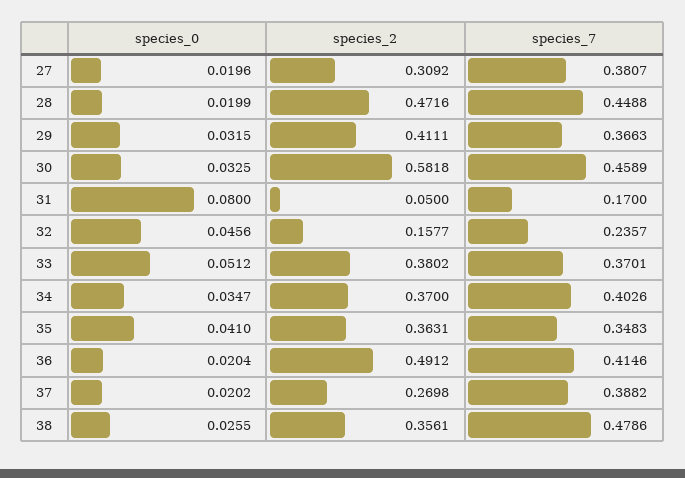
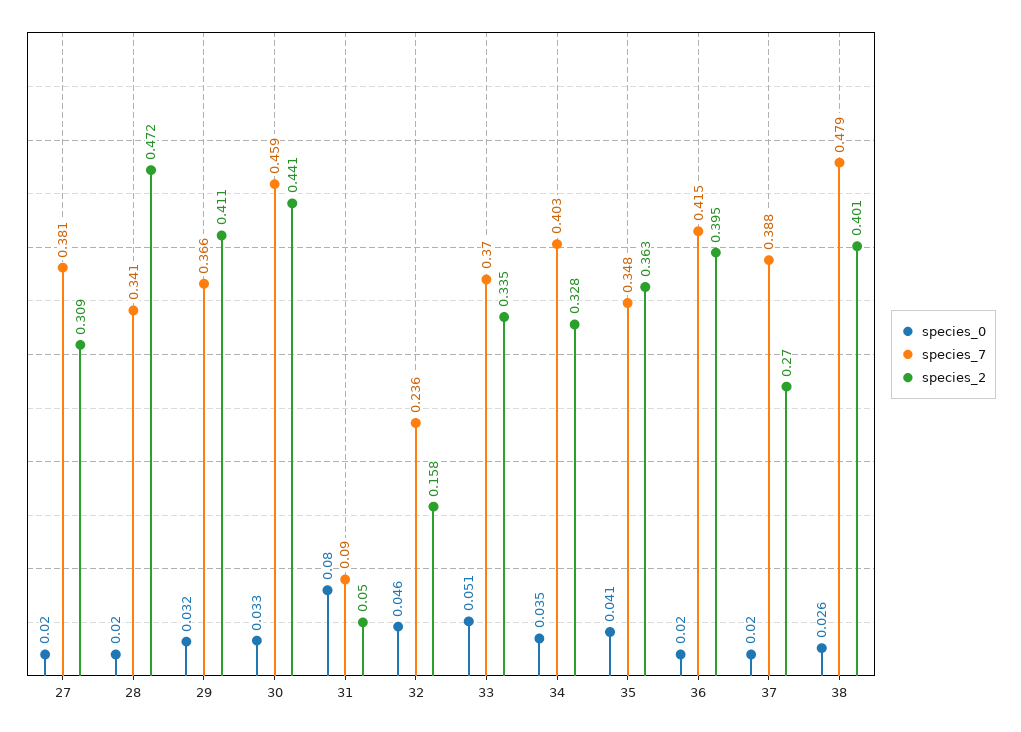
species_7, 28: 0.4488 -> 0.341
species_2, 30: 0.5818 -> 0.441
species_7, 31: 0.17 -> 0.09
species_2, 33: 0.3802 -> 0.335
species_2, 34: 0.37 -> 0.328
species_2, 36: 0.4912 -> 0.395
species_2, 38: 0.3561 -> 0.401

